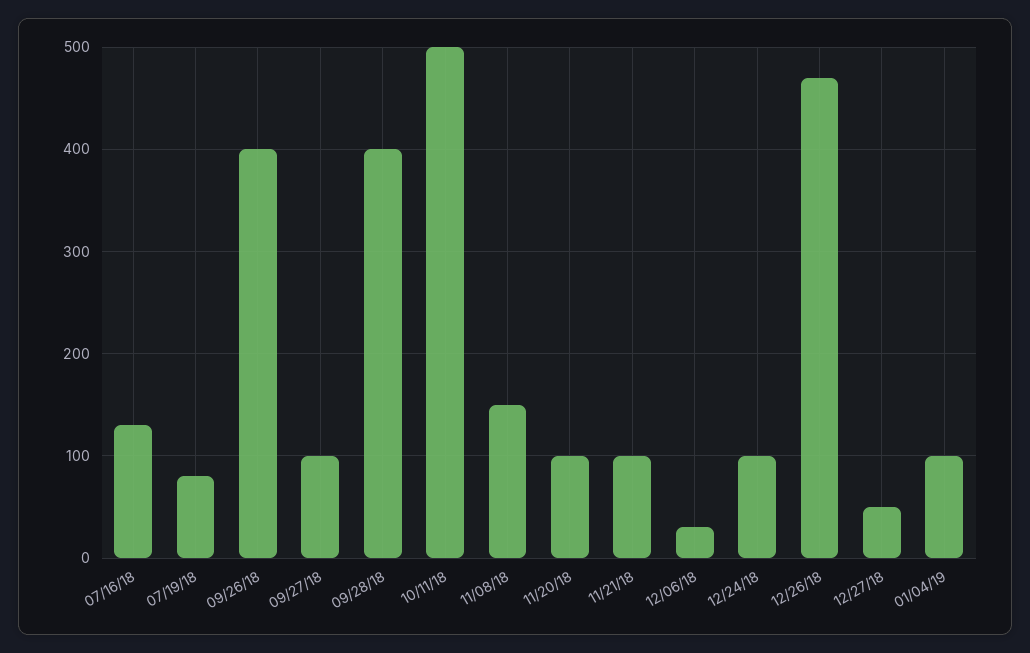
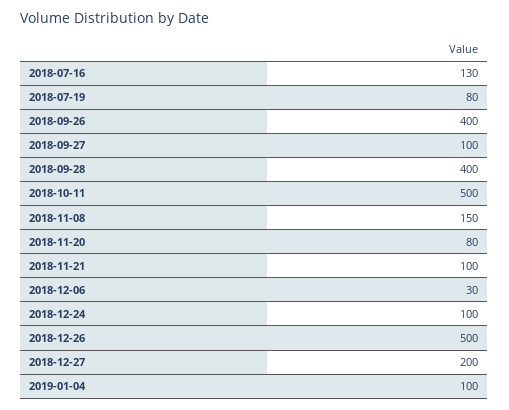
11/20/18: 100 -> 80
12/26/18: 470 -> 500
12/27/18: 50 -> 200

